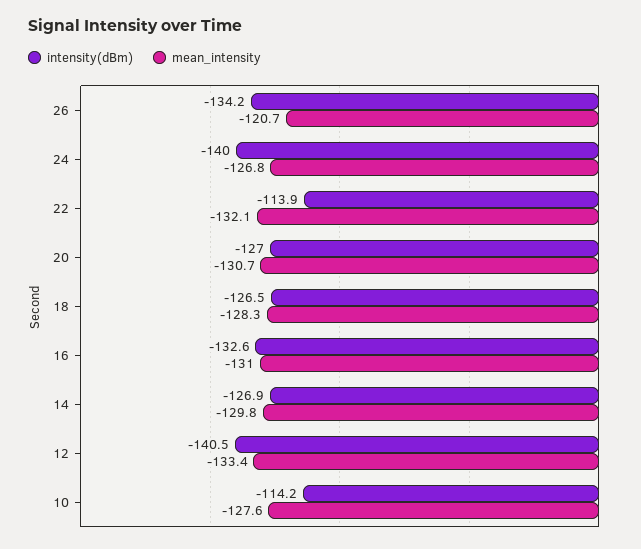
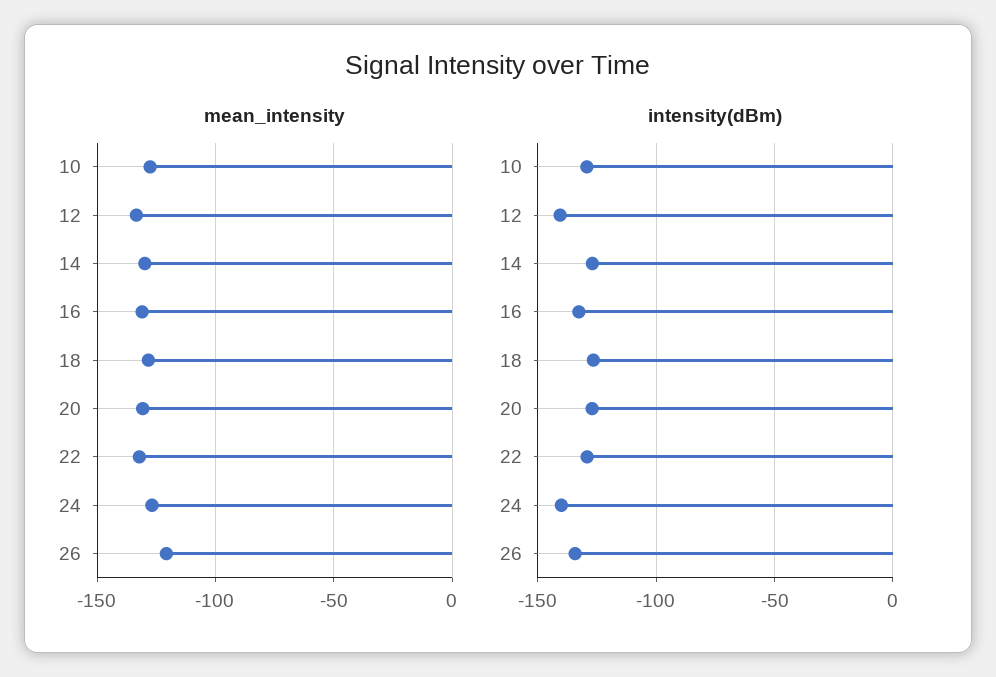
intensity(dBm), 22: -113.9 -> -130
intensity(dBm), 10: -114.2 -> -130

